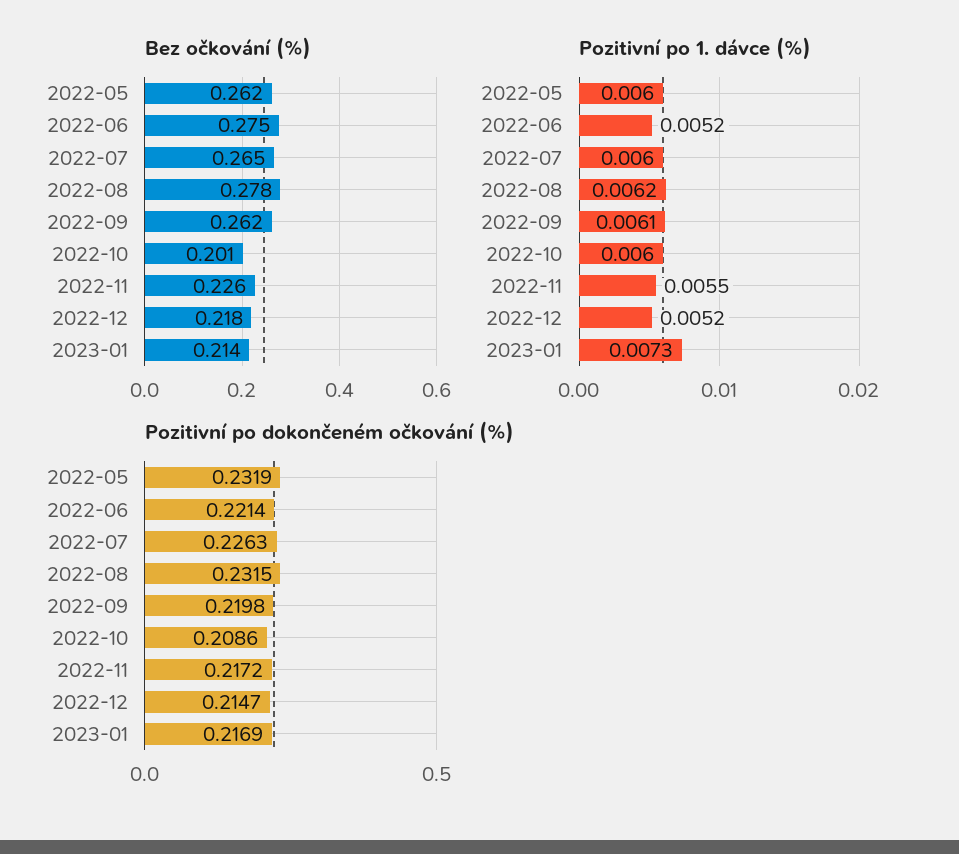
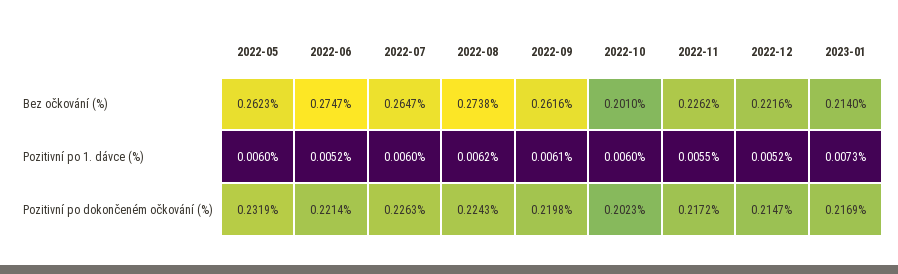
Bez očkování (%), 2022-08: 0.278 -> 0.2738
Bez očkování (%), 2022-12: 0.218 -> 0.2216
Pozitivní po dokončeném očkování (%), 2022-08: 0.2315 -> 0.2243
Pozitivní po dokončeném očkování (%), 2022-10: 0.2086 -> 0.2023

